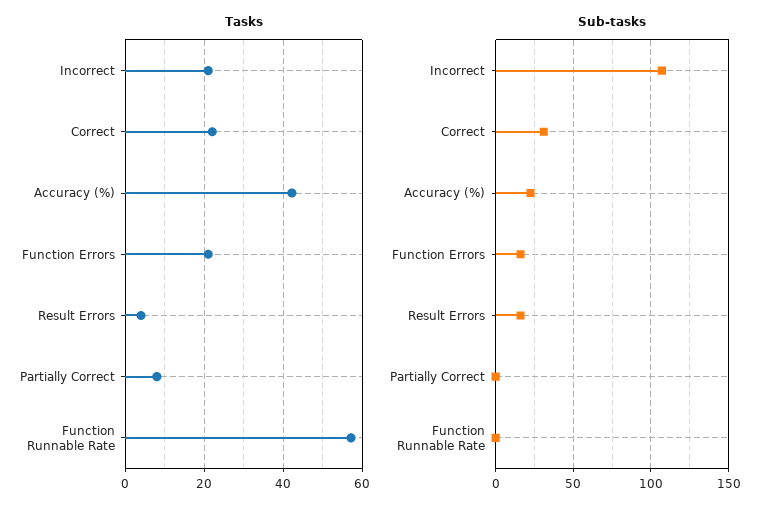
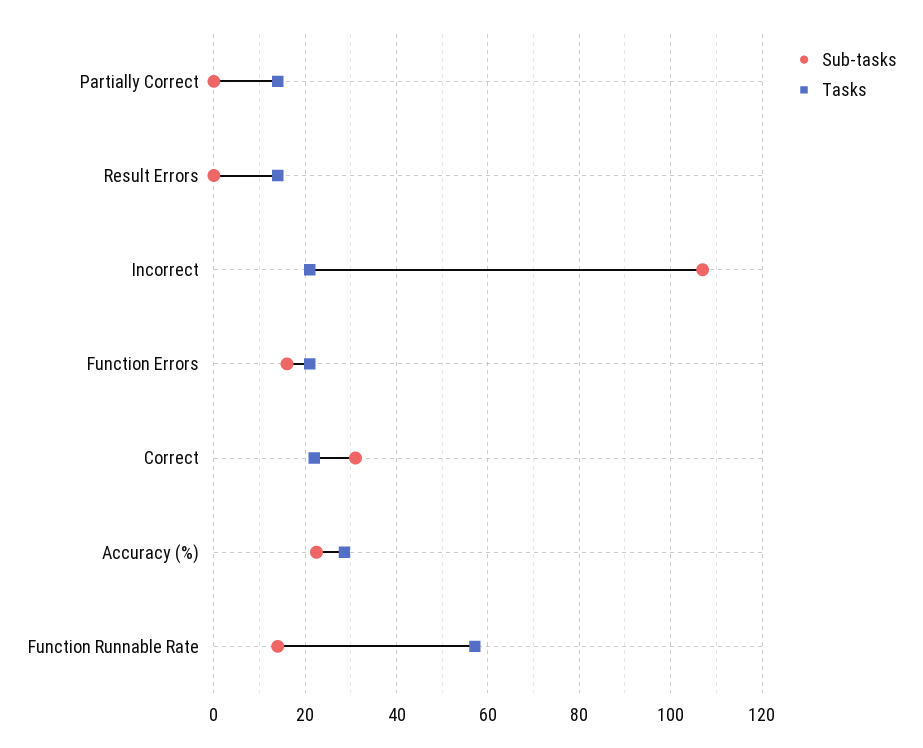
Tasks, Accuracy (%): 42 -> 28
Tasks, Result Errors: 4 -> 14
Tasks, Partially Correct: 8 -> 14
Sub-tasks, Result Errors: 15 -> 0
Sub-tasks, Function Runnable Rate: 0 -> 14

